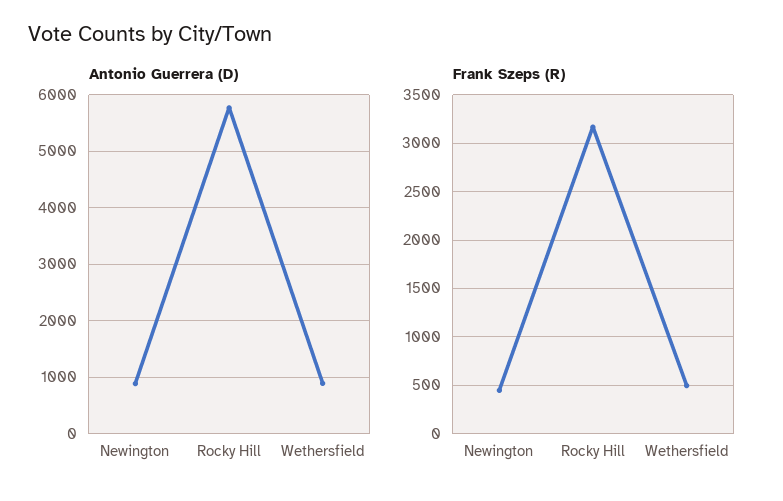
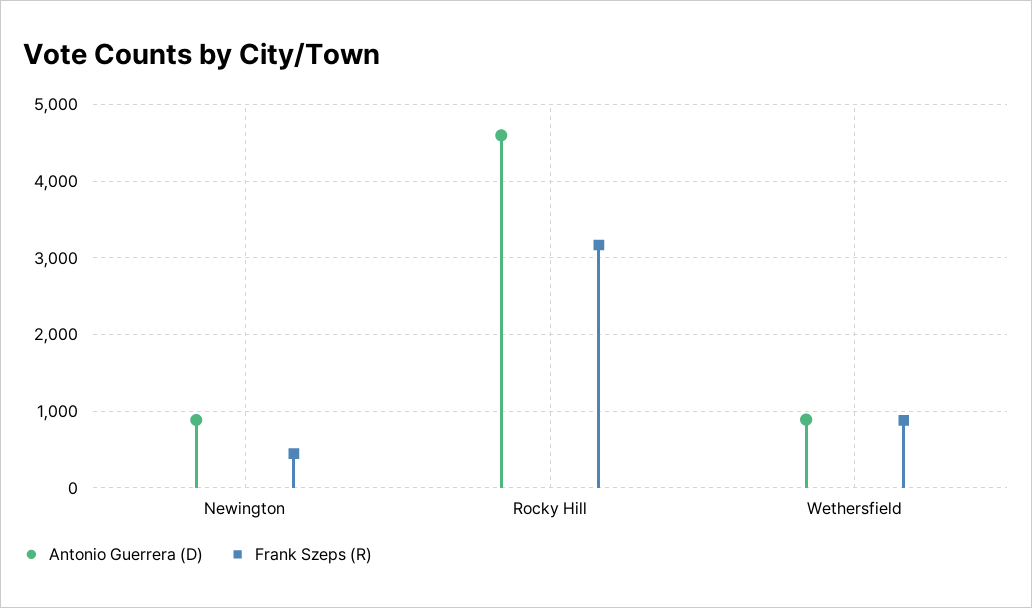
Antonio Guerrera (D), Rocky Hill: 5800 -> 4600
Frank Szeps (R), Wethersfield: 500 -> 900

